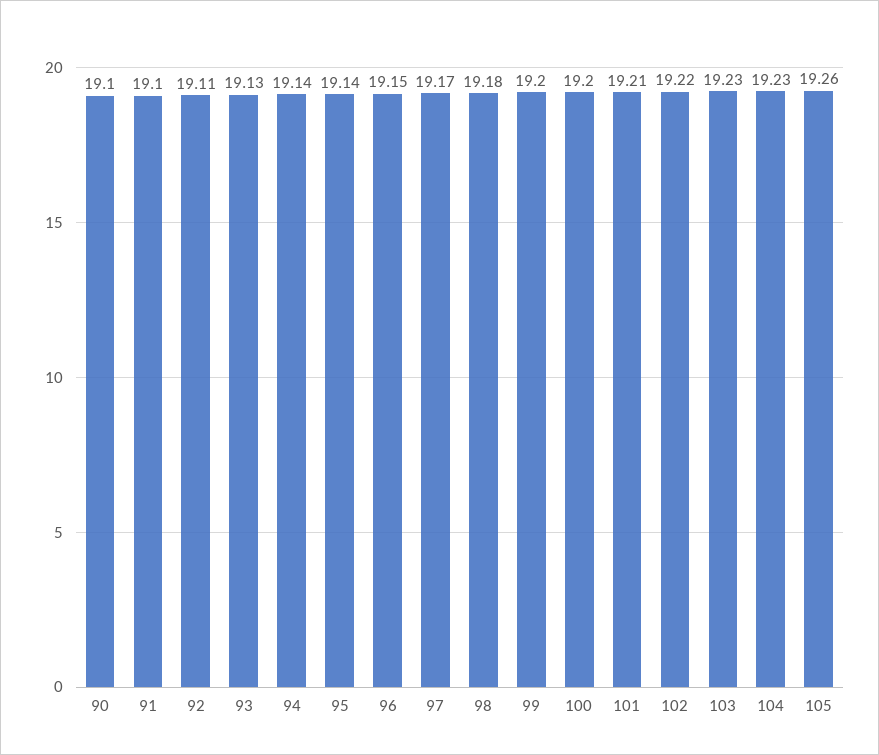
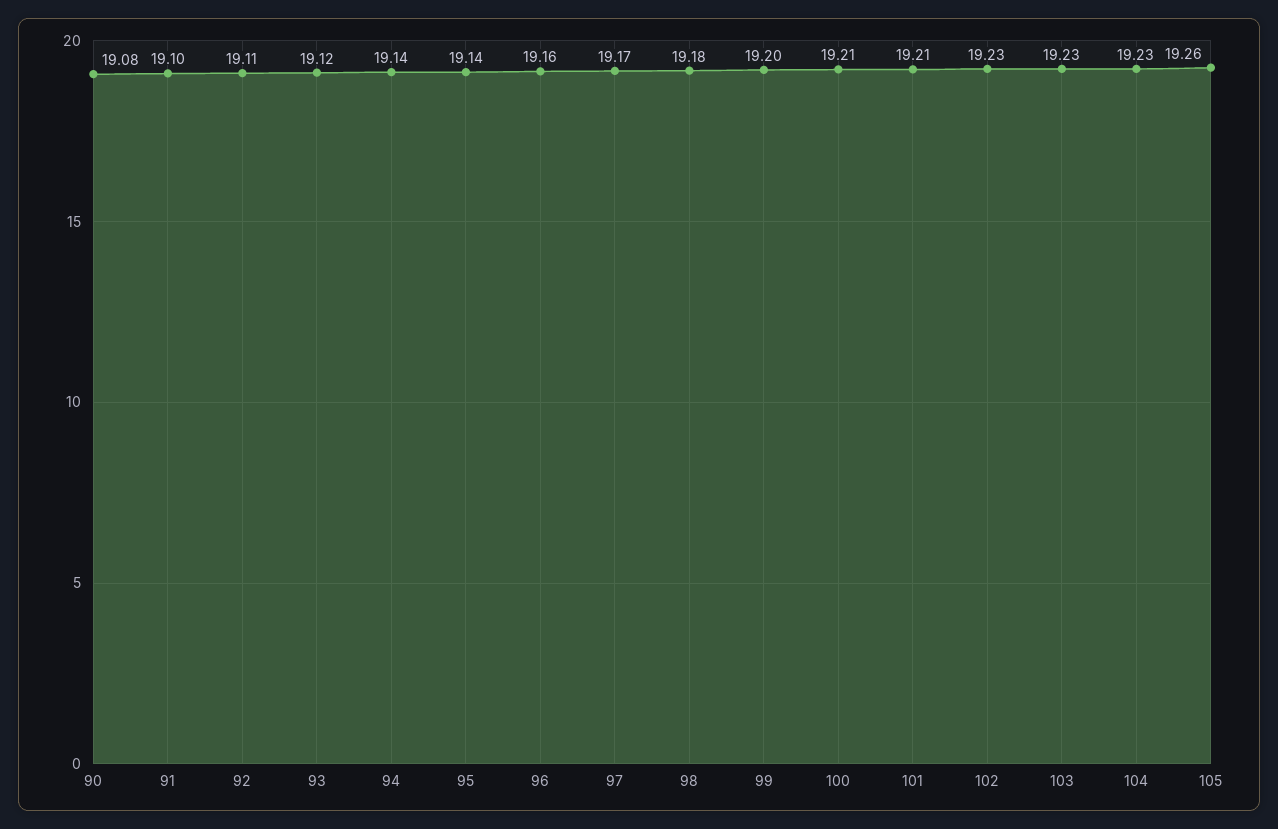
90: 19.1 -> 19.08
93: 19.13 -> 19.12
96: 19.15 -> 19.16
100: 19.2 -> 19.21
102: 19.22 -> 19.23

